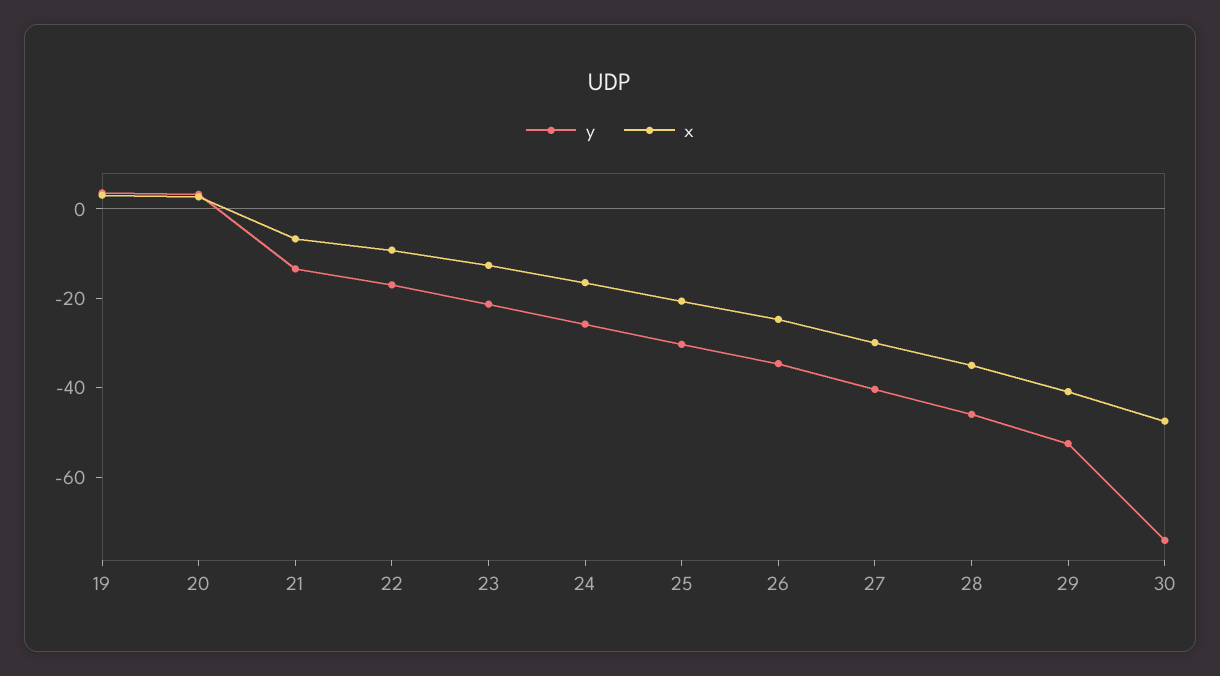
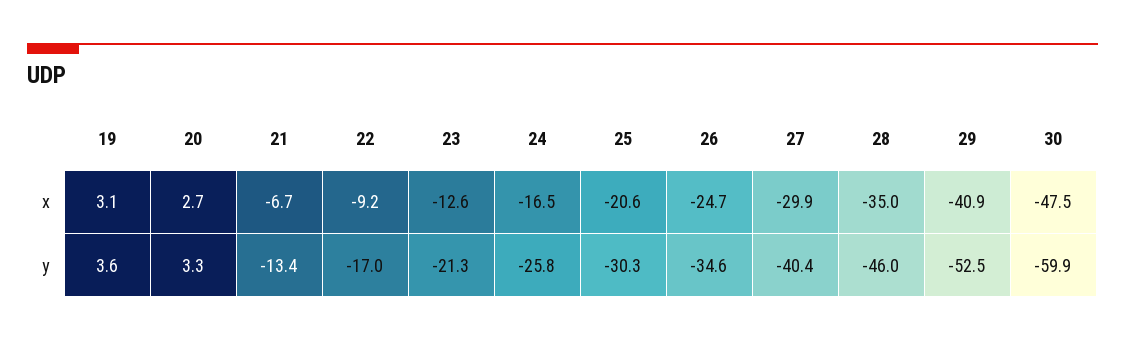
y, 30: -75 -> -59.9

